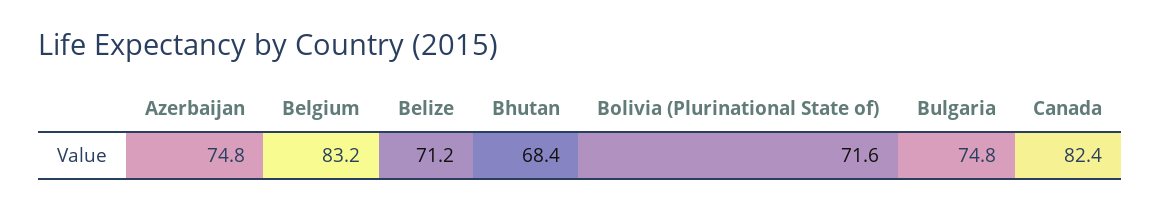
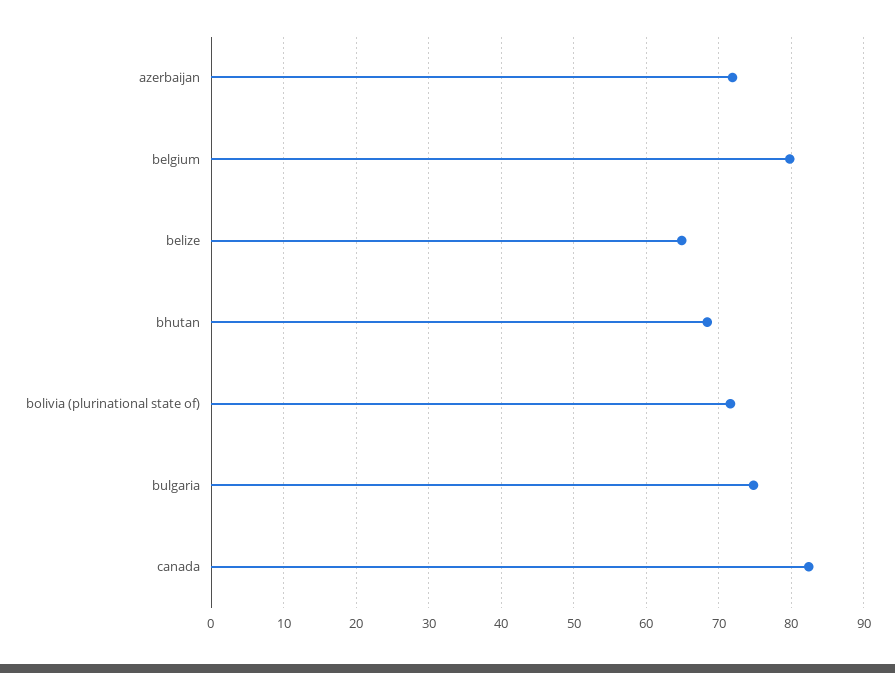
Azerbaijan: 74.8 -> 72
Belgium: 83.2 -> 80
Belize: 71.2 -> 65

